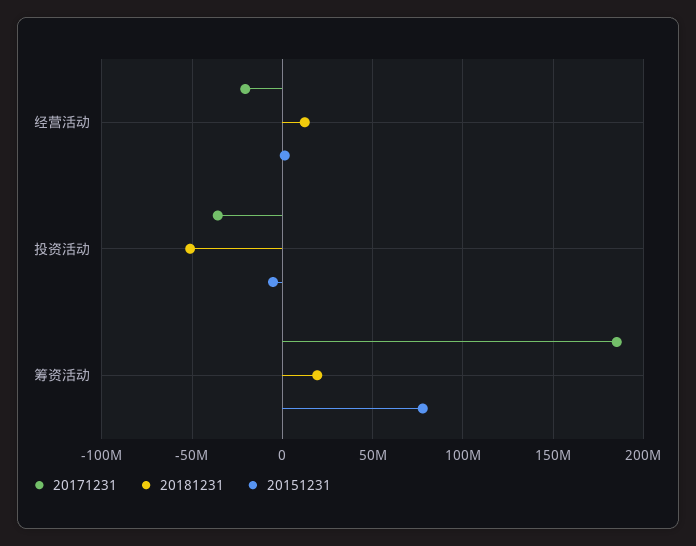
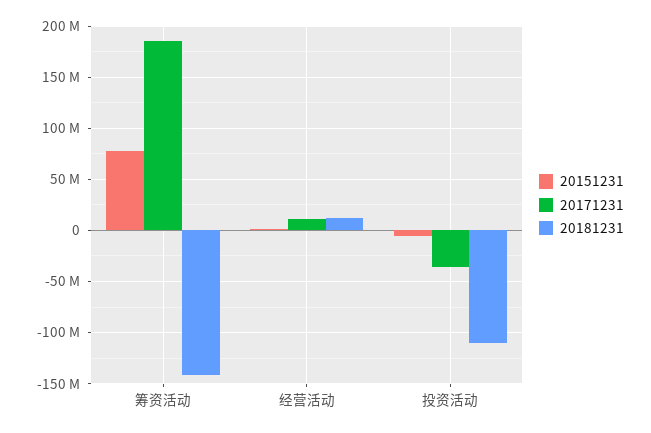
20171231, 经营活动: -20000000 -> 10000000
20181231, 投资活动: -50000000 -> -110000000
20181231, 筹资活动: 20000000 -> -140000000

